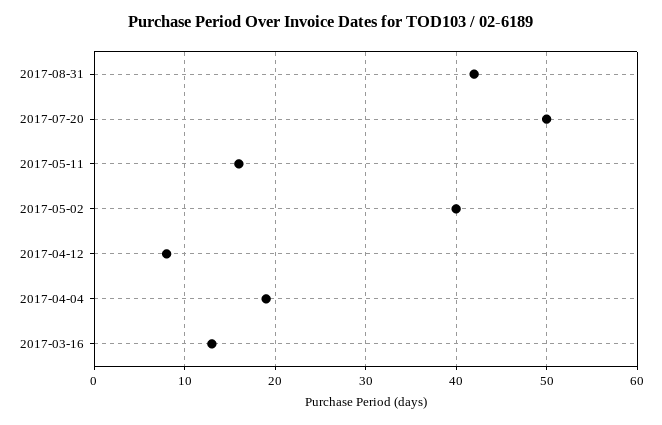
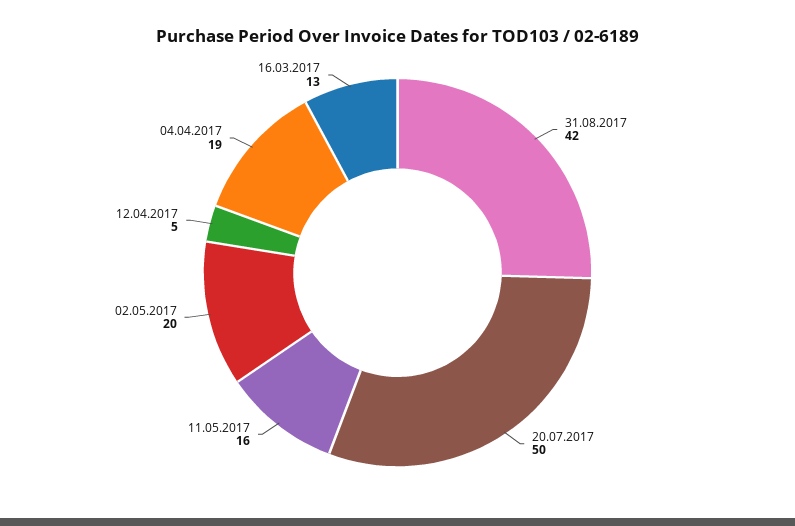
2017-05-02: 40 -> 20
2017-04-12: 8 -> 5

